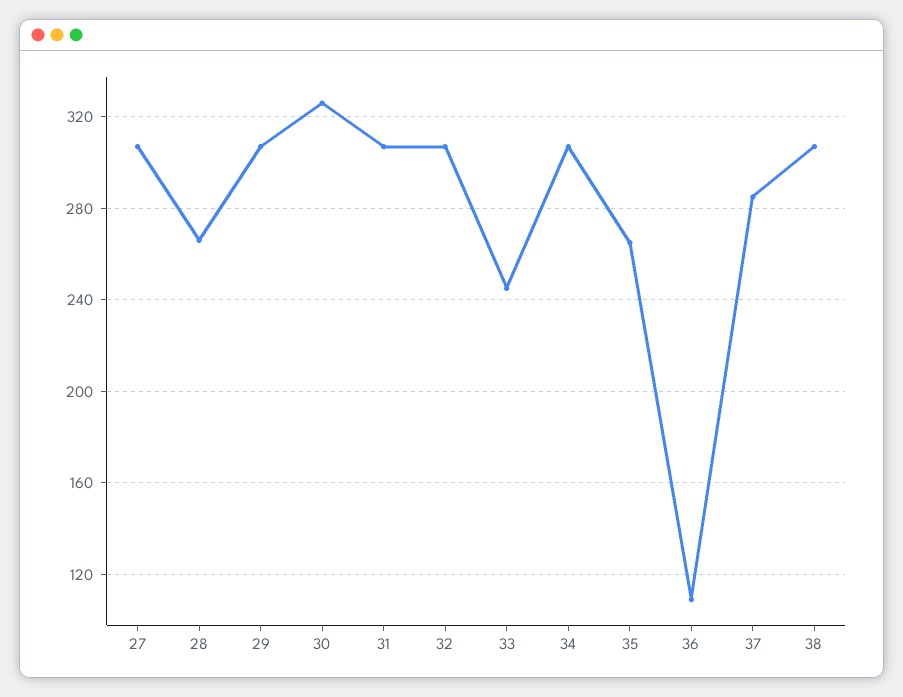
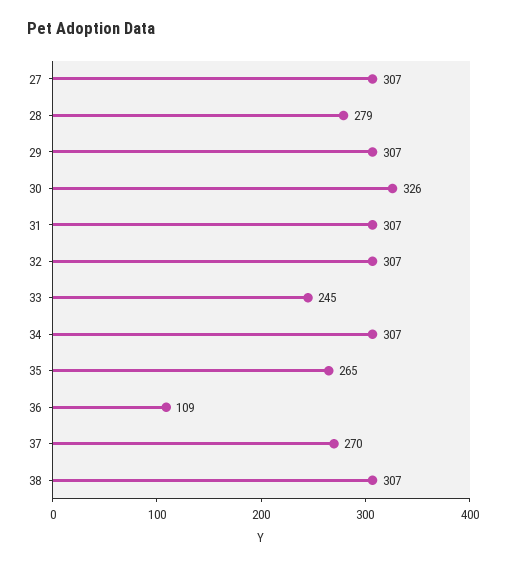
28: 265 -> 279
37: 285 -> 270

